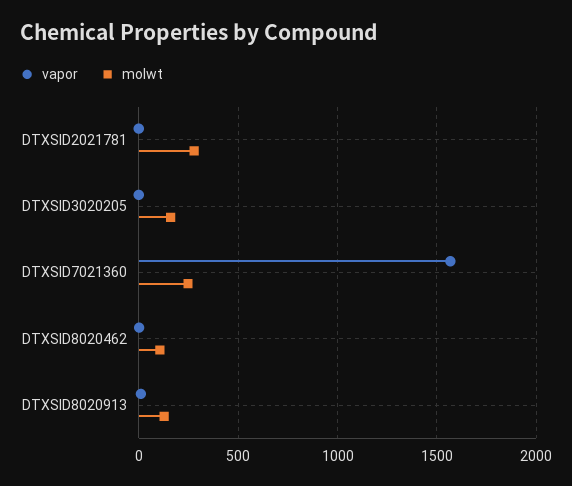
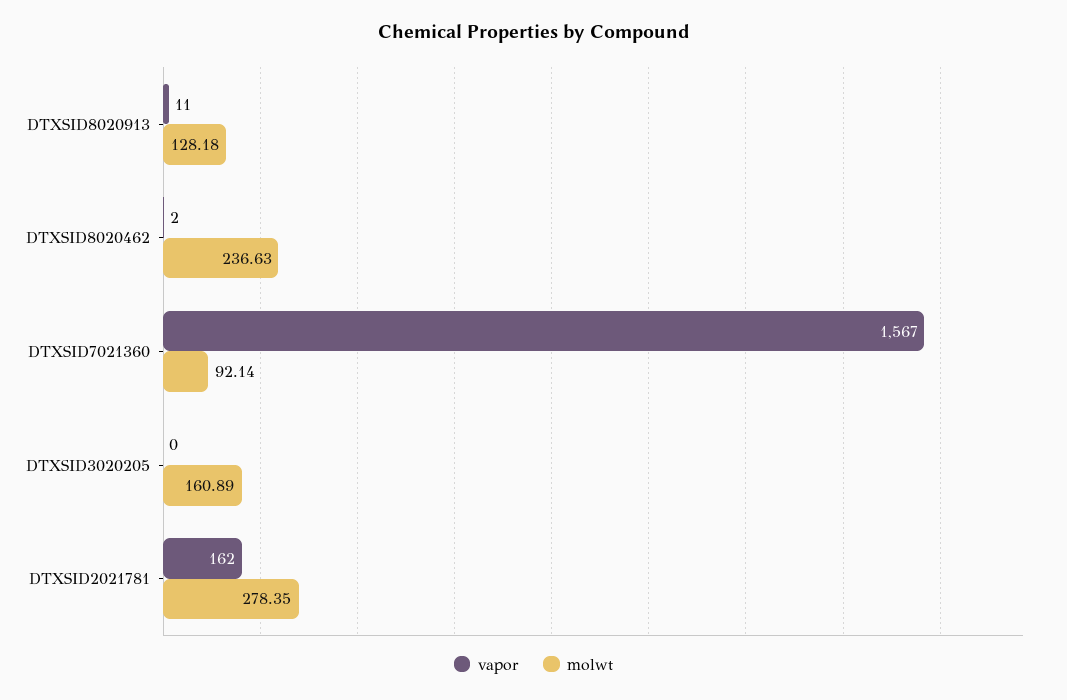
vapor, DTXSID2021781: 0 -> 162
molwt, DTXSID7021360: 250 -> 92.14
molwt, DTXSID8020462: 100 -> 236.63

